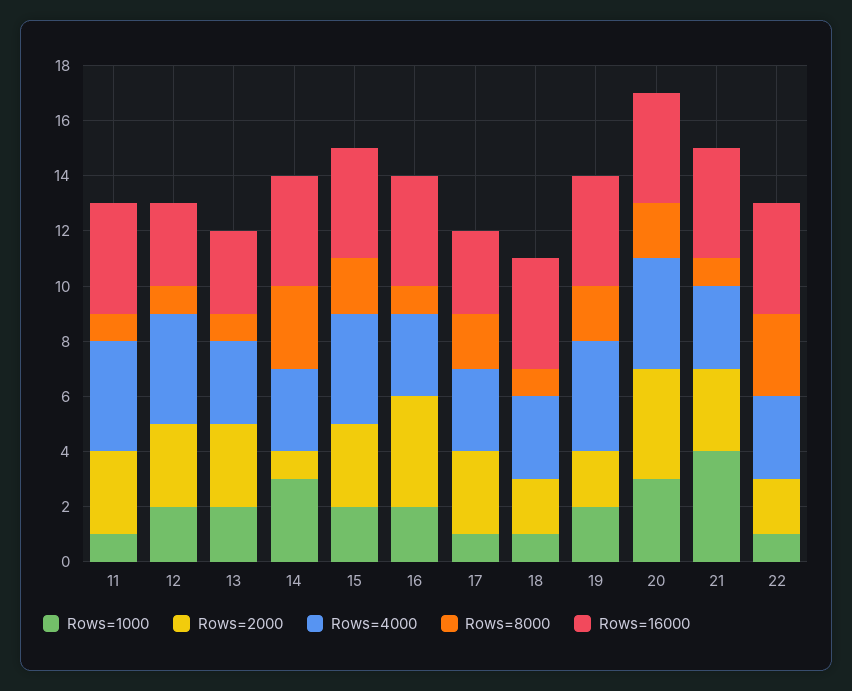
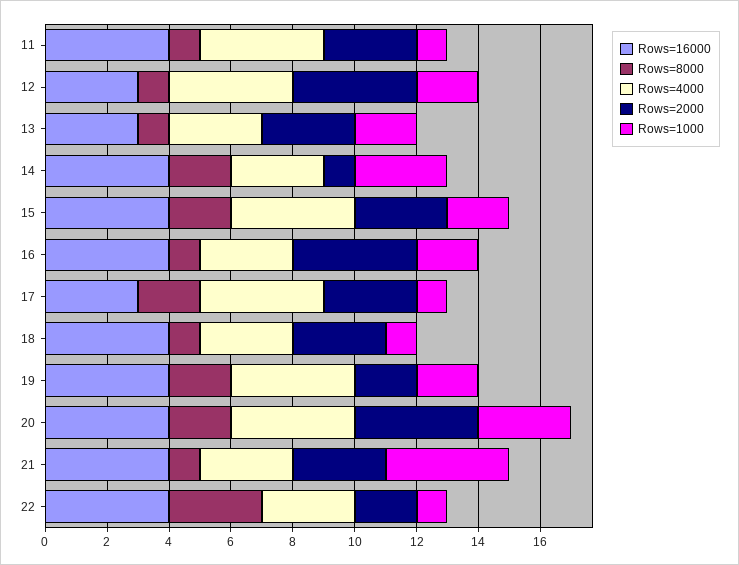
Rows=2000, 12: 3 -> 4
Rows=8000, 14: 3 -> 2
Rows=4000, 17: 3 -> 4
Rows=2000, 18: 2 -> 3

